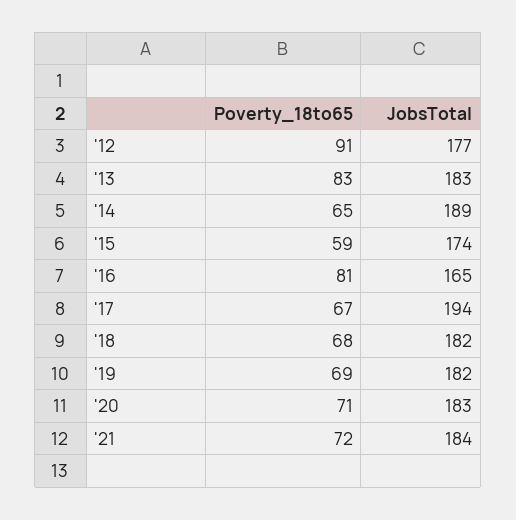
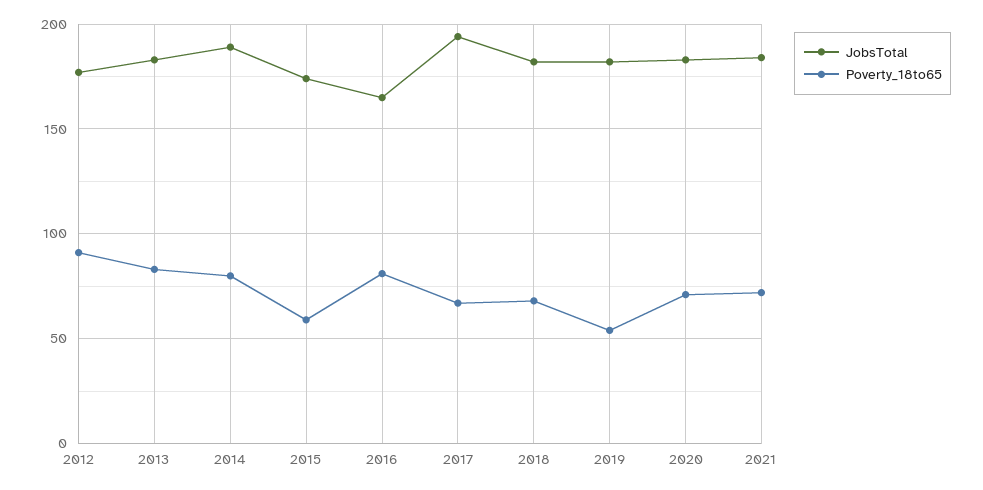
Poverty_18to65, '14: 65 -> 80
Poverty_18to65, '19: 69 -> 55

